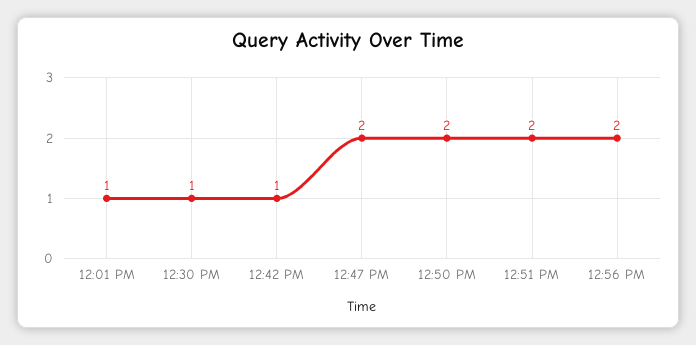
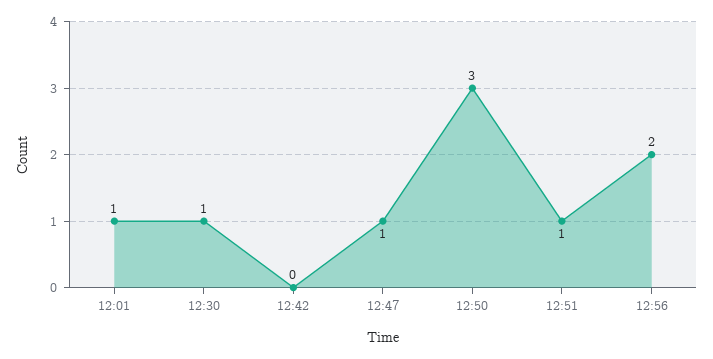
12:42 PM: 1 -> 0
12:47 PM: 2 -> 1
12:50 PM: 2 -> 3
12:51 PM: 2 -> 1

